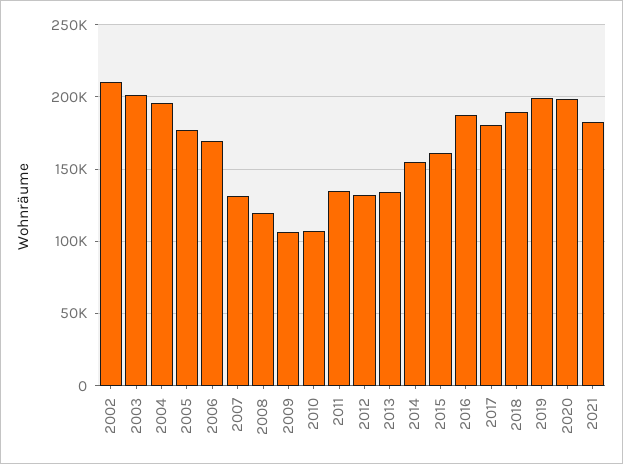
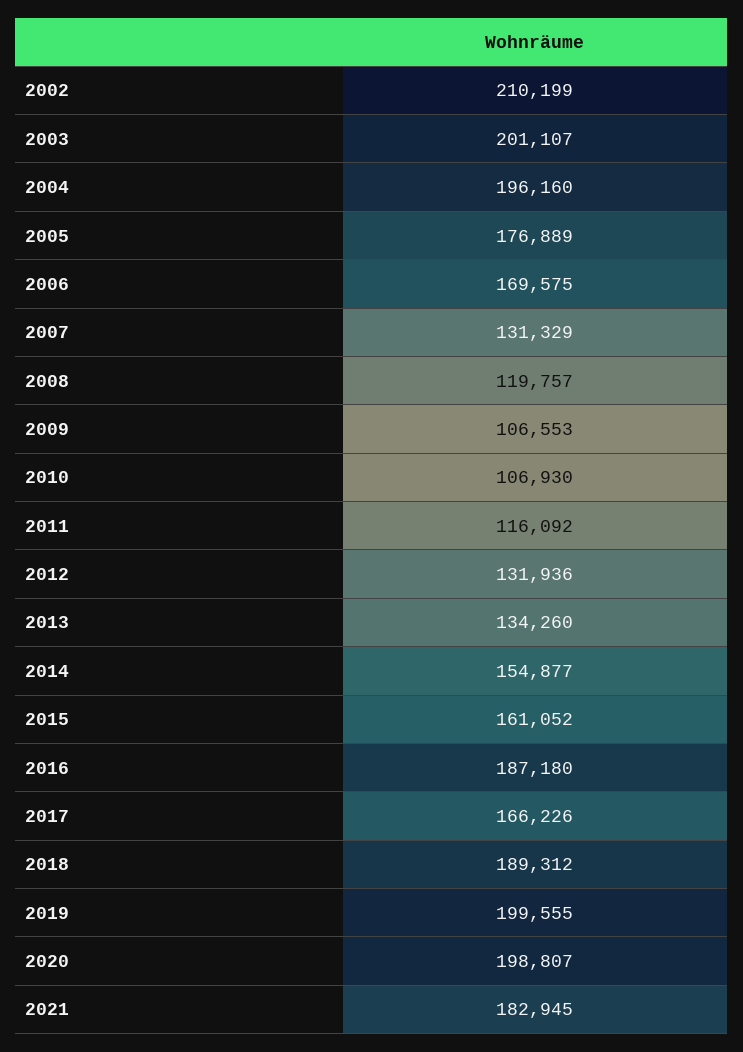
2011: 135000 -> 116092
2017: 180000 -> 166226

